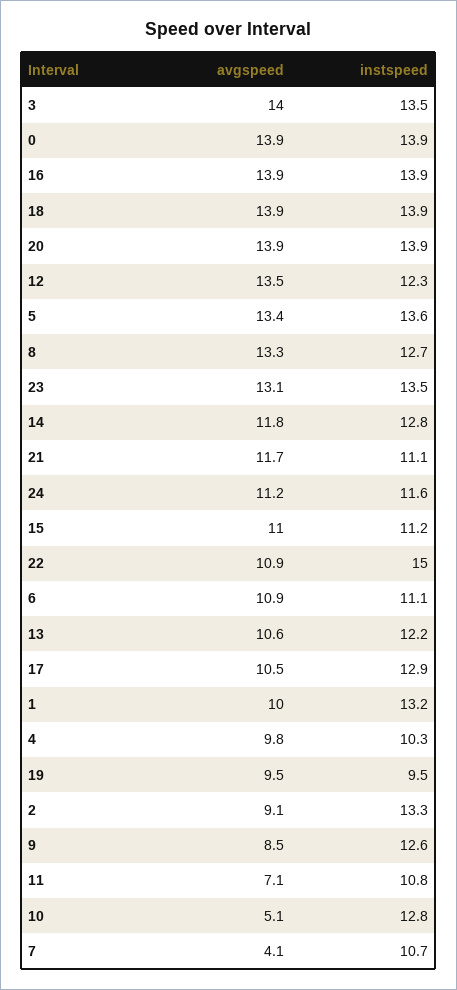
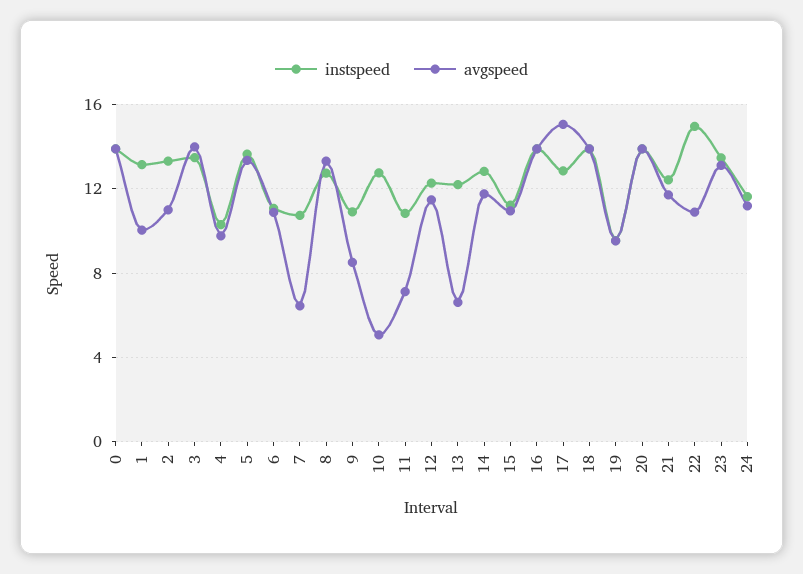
avgspeed, 12: 13.5 -> 11.5
instspeed, 21: 11.1 -> 12.5
avgspeed, 13: 10.6 -> 6.5
avgspeed, 17: 10.5 -> 15
avgspeed, 2: 9.1 -> 11
instspeed, 9: 12.6 -> 11
avgspeed, 7: 4.1 -> 6.5

